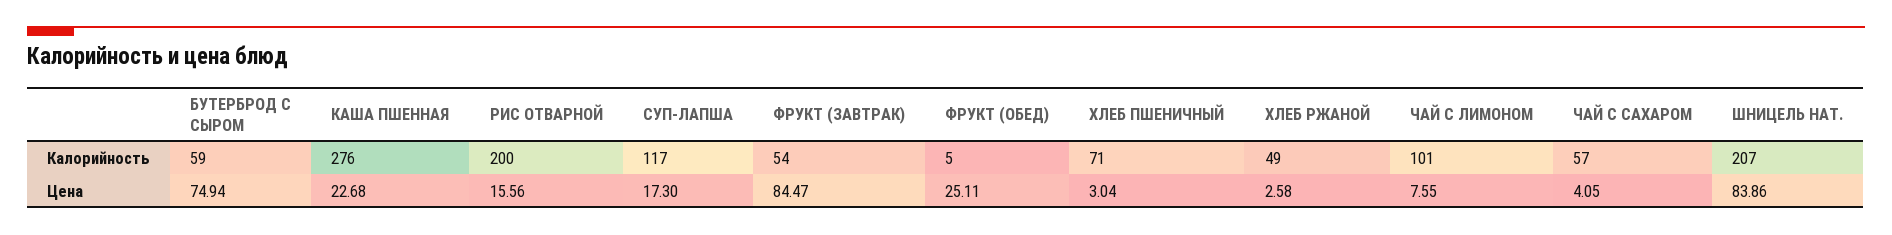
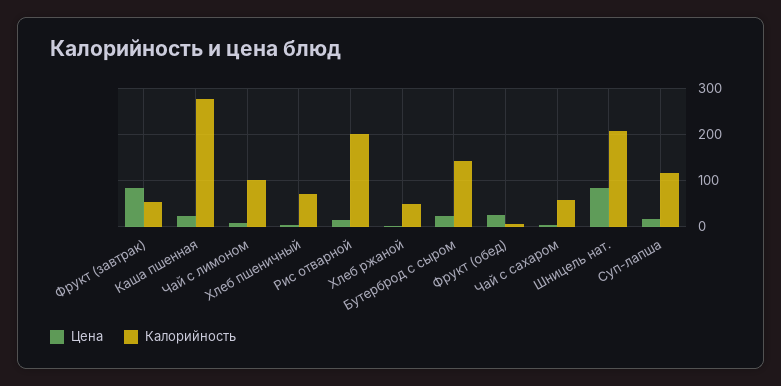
Калорийность, БУТЕРБРОД С СЫРОМ: 59 -> 140
Цена, БУТЕРБРОД С СЫРОМ: 74.94 -> 20

